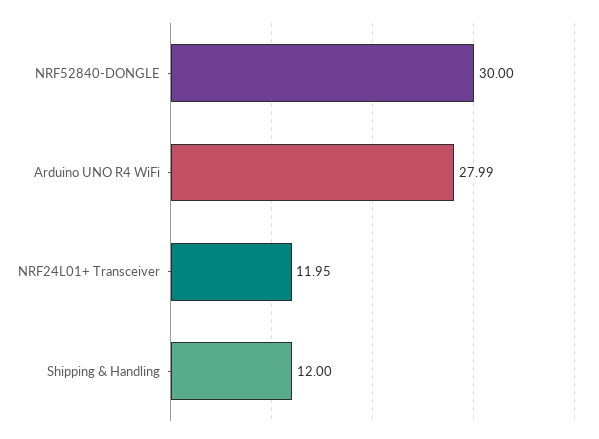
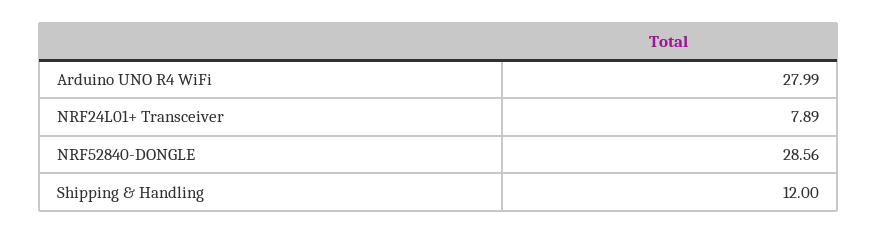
NRF52840-DONGLE: 30 -> 28.56
NRF24L01+ Transceiver: 11.95 -> 7.89

